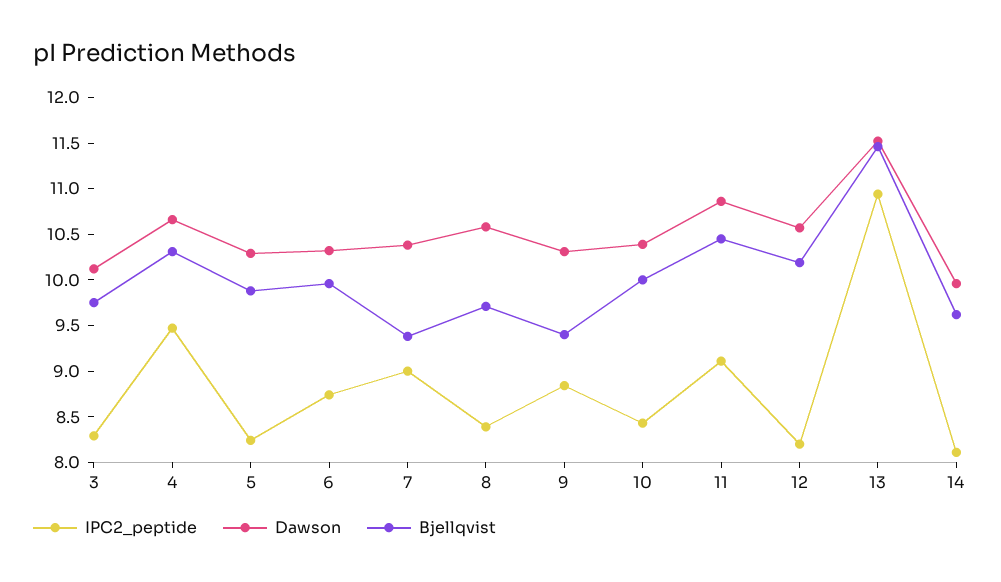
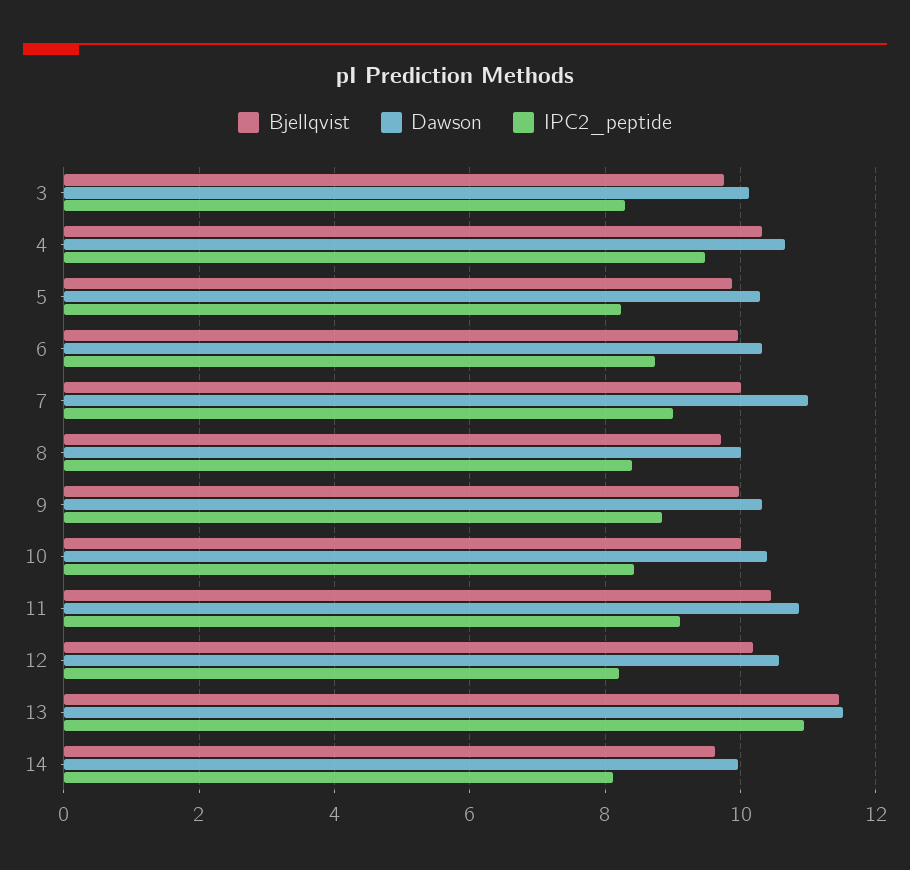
Dawson, 7: 10.4 -> 11
Bjellqvist, 7: 9.4 -> 10
Dawson, 8: 10.6 -> 10
Bjellqvist, 9: 9.4 -> 10

